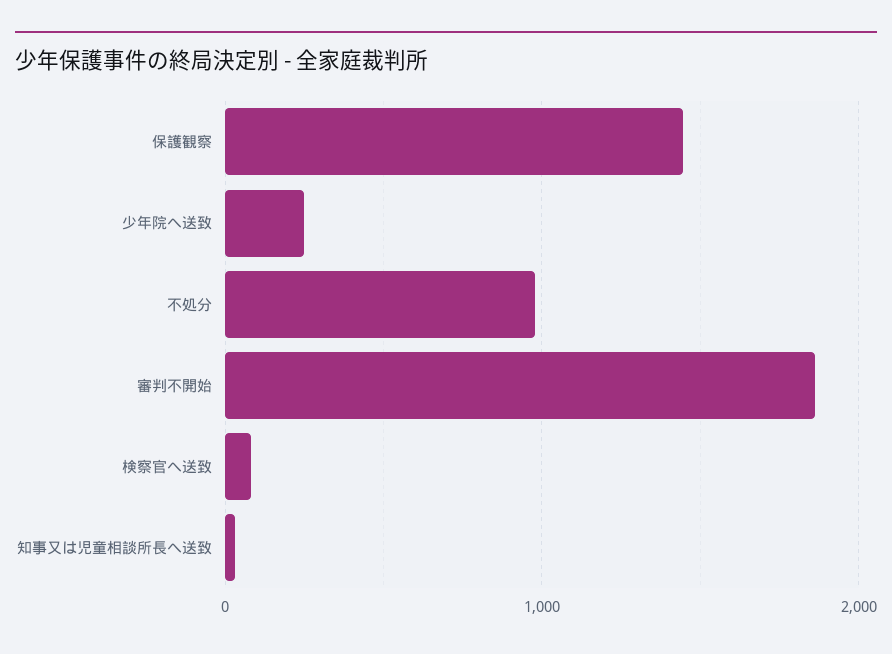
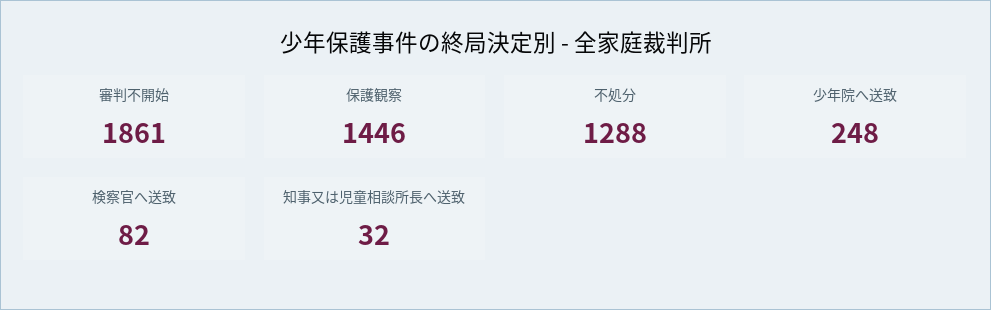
不処分: 1000 -> 1288

